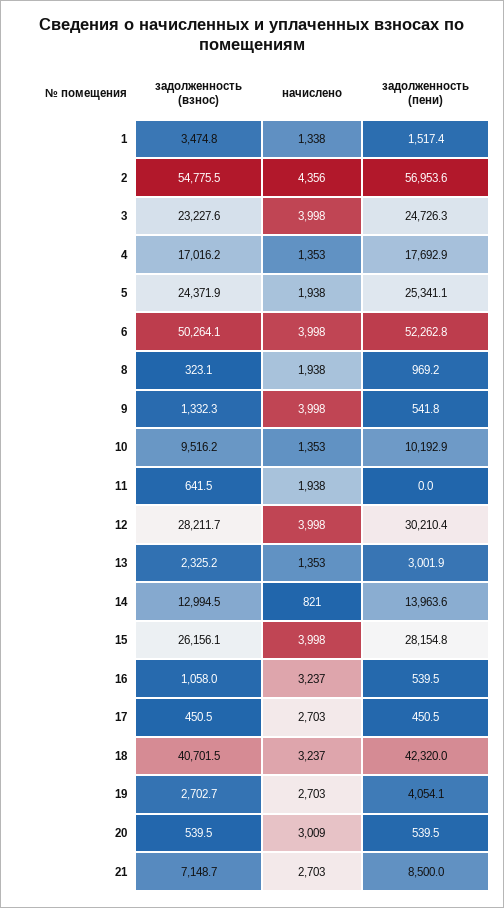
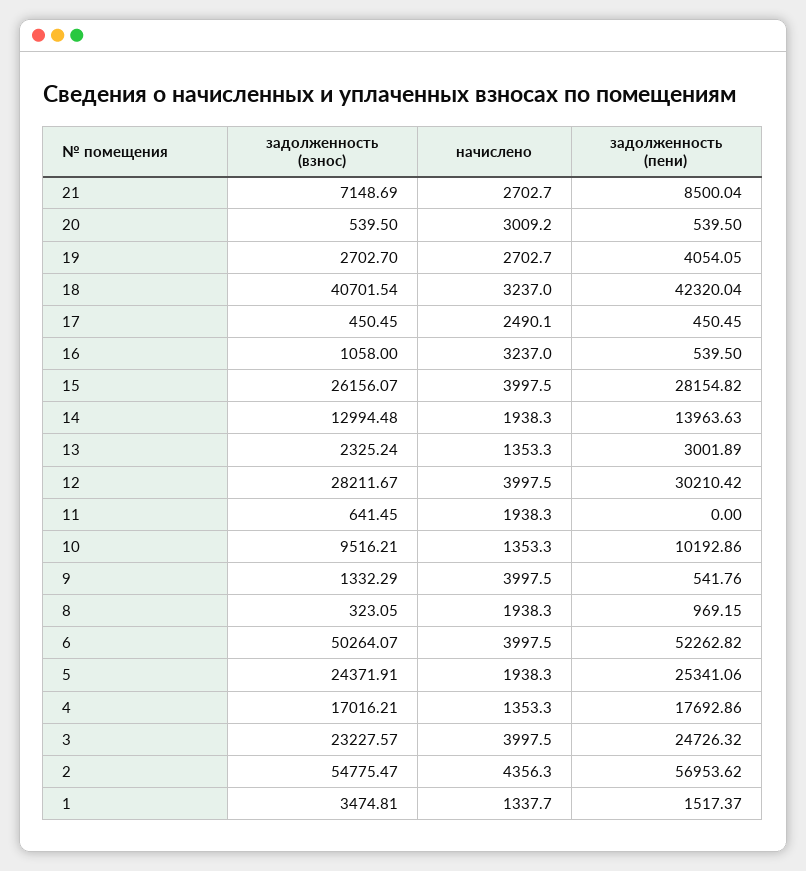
начислено, 14: 821 -> 1938.3
начислено, 17: 2703 -> 2490.1

